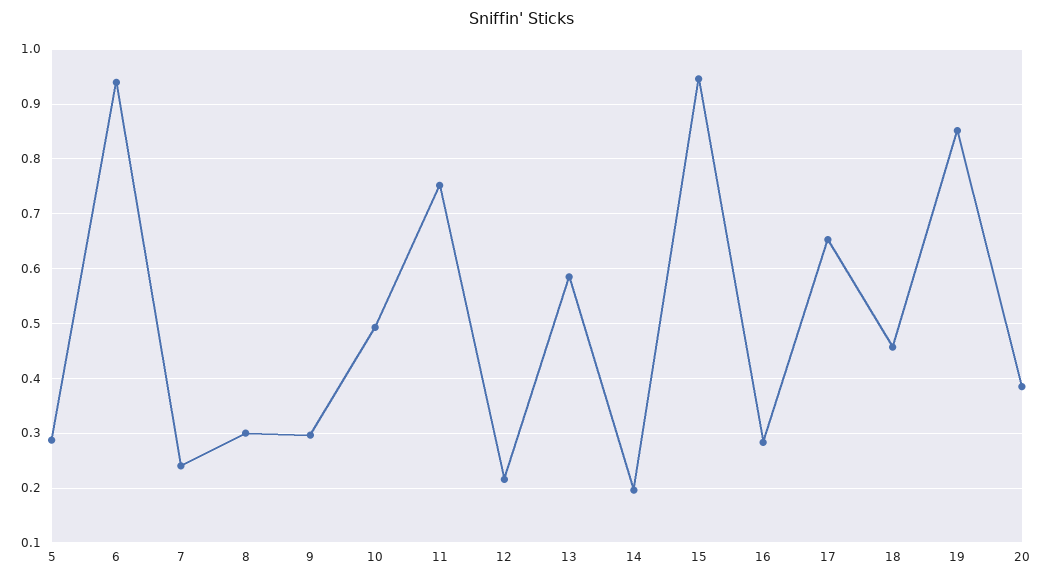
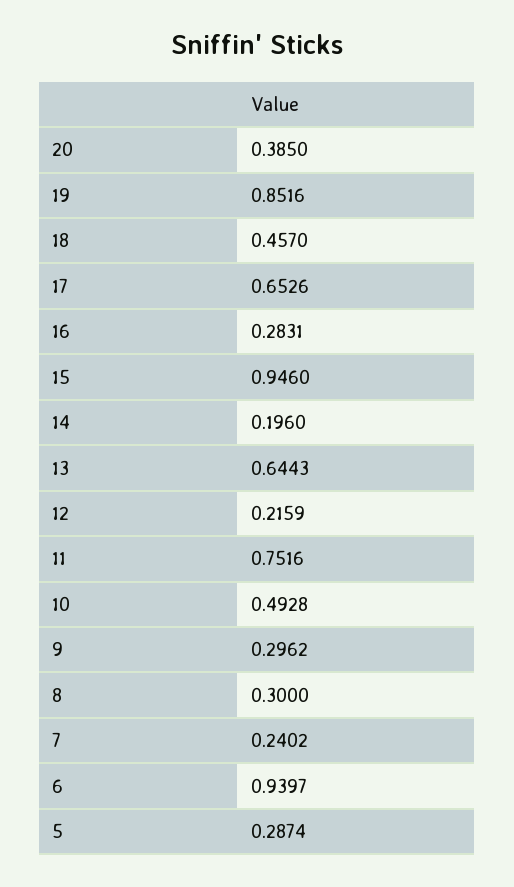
13: 0.58 -> 0.6443

